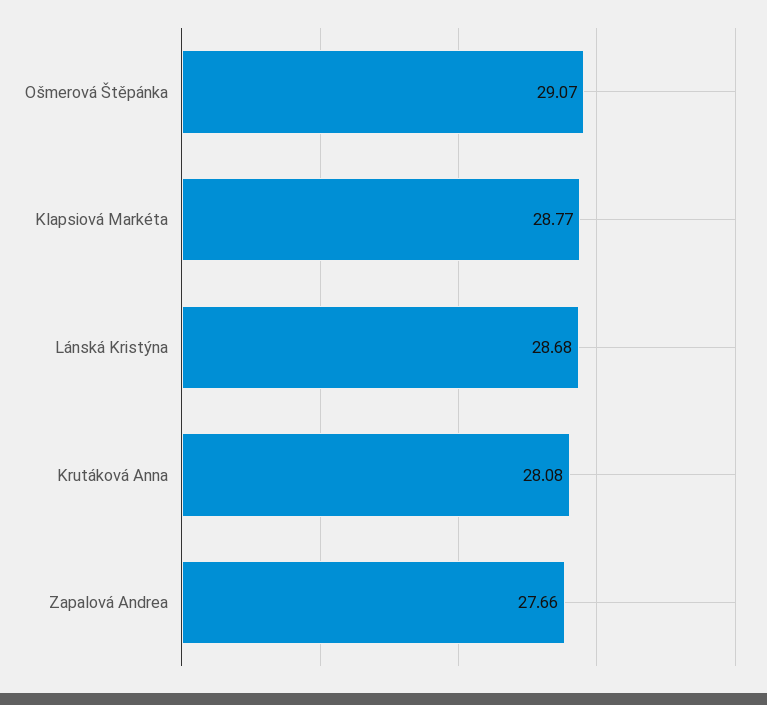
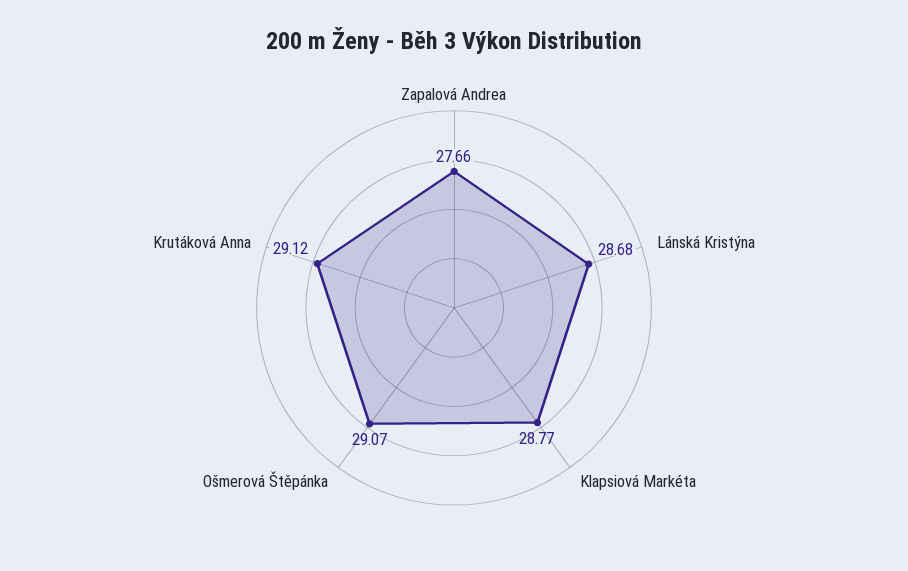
Krutáková Anna: 28.08 -> 29.12

